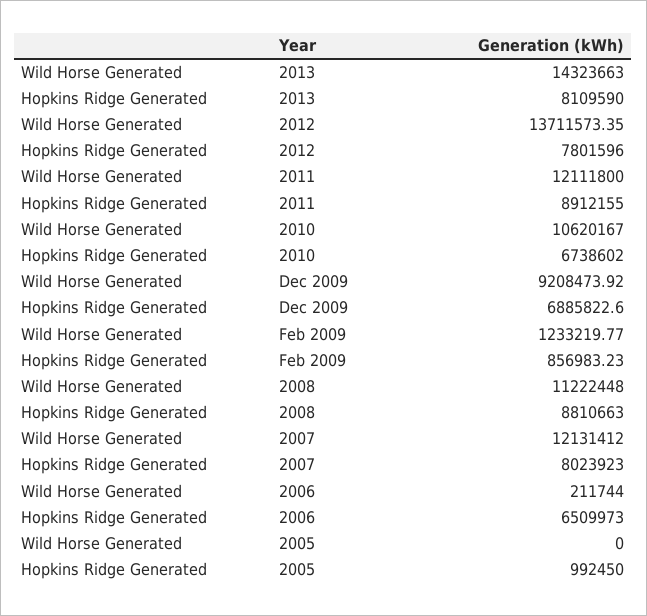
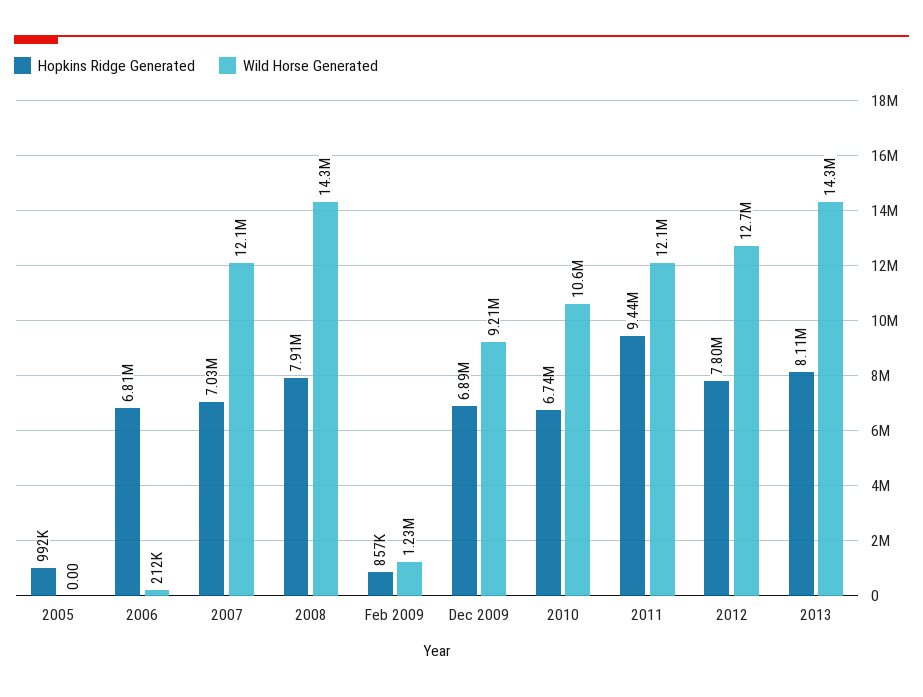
Wild Horse Generated, 2012: 13711573.35 -> 12700000
Hopkins Ridge Generated, 2011: 8912155 -> 9440000
Wild Horse Generated, 2008: 11222448 -> 14300000
Hopkins Ridge Generated, 2008: 8810663 -> 7910000
Hopkins Ridge Generated, 2007: 8023923 -> 7030000
Hopkins Ridge Generated, 2006: 6509973 -> 6810000

